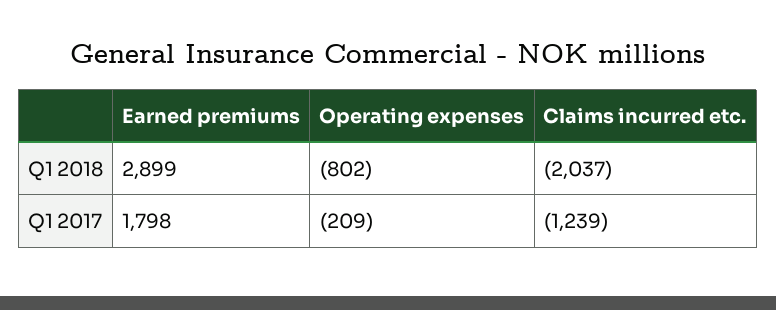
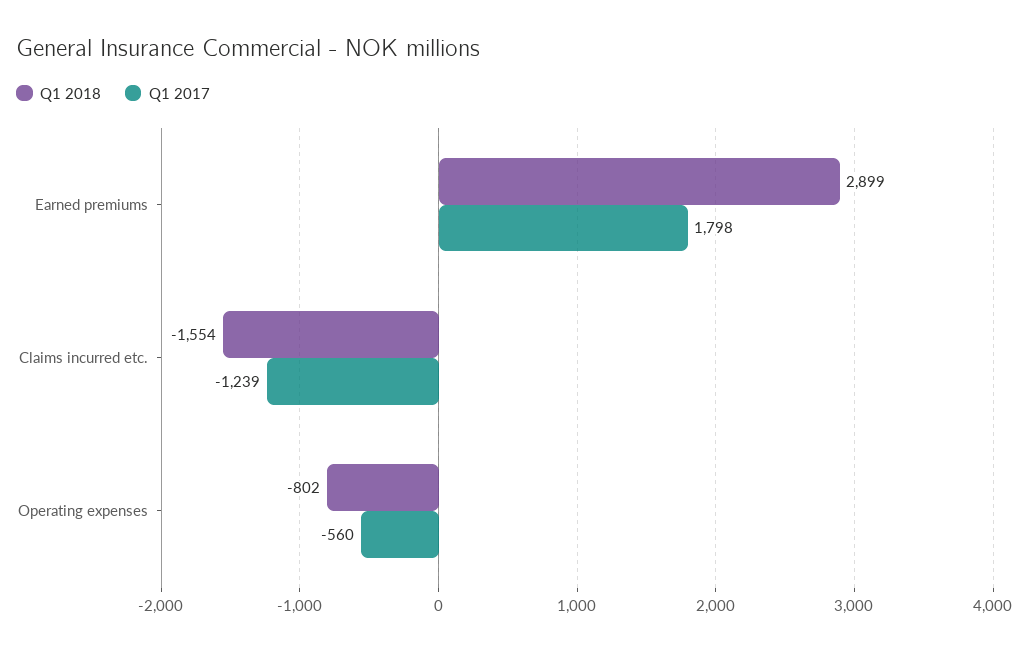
Q1 2018, Claims incurred etc.: -2037 -> -1554
Q1 2017, Operating expenses: -209 -> -560

